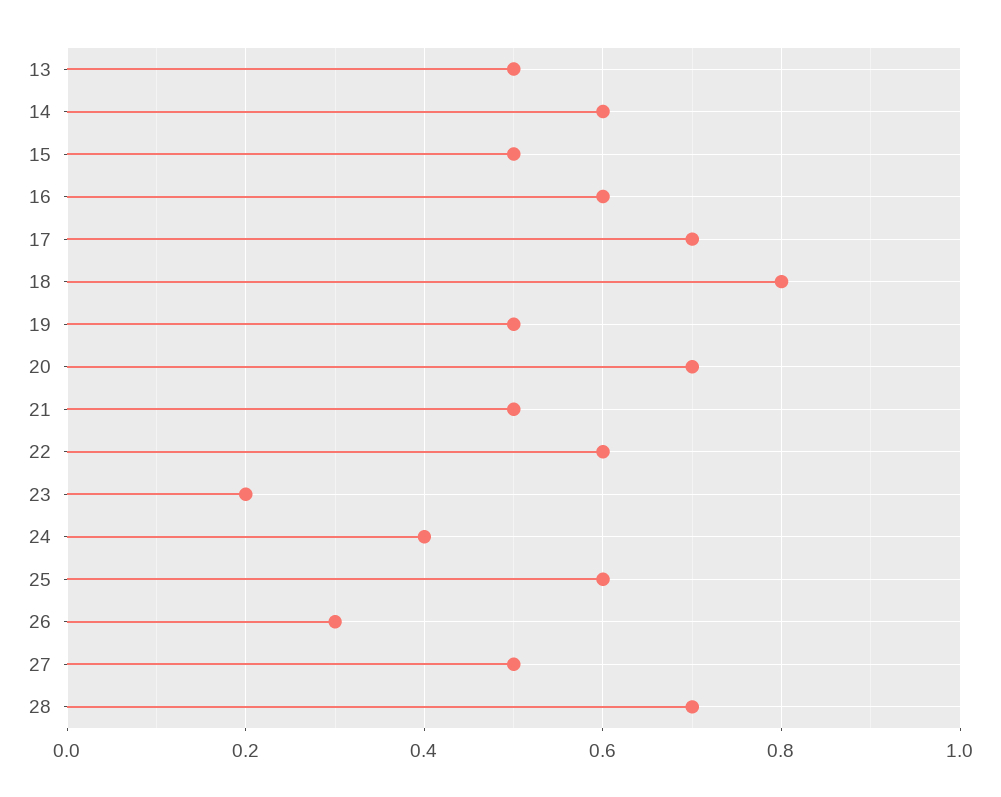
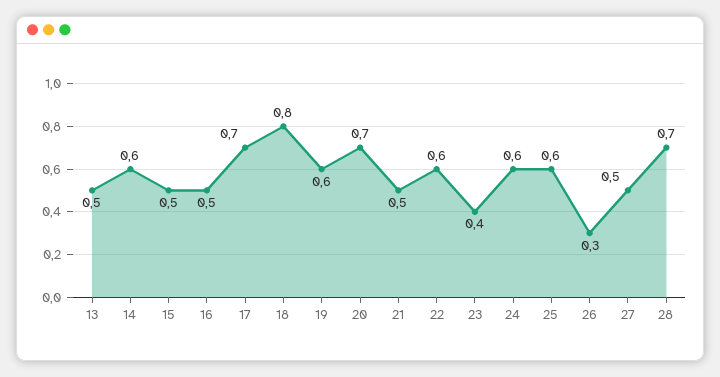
16: 0.6 -> 0.5
19: 0.5 -> 0.6
23: 0.2 -> 0.4
24: 0.4 -> 0.6

